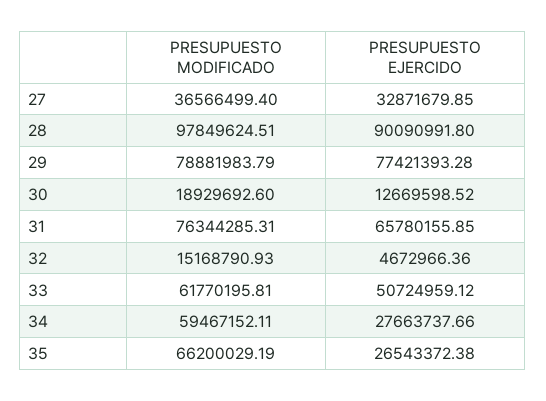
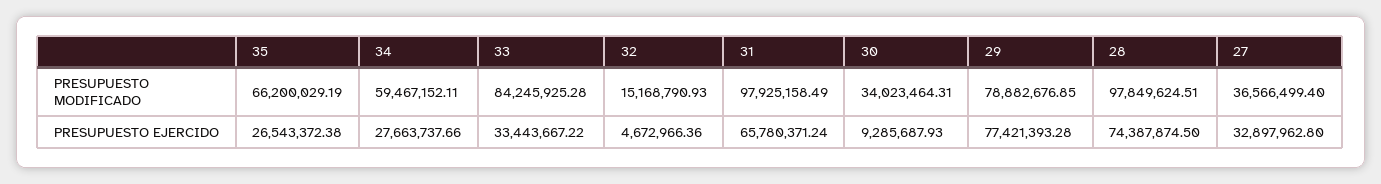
PRESUPUESTO EJERCIDO, 27: 32871679.85 -> 32897962.8
PRESUPUESTO EJERCIDO, 28: 90090991.8 -> 74387874.5
PRESUPUESTO MODIFICADO, 29: 78881983.79 -> 78882676.85
PRESUPUESTO MODIFICADO, 30: 18929692.6 -> 34023464.31
PRESUPUESTO EJERCIDO, 30: 12669598.52 -> 9285687.93
PRESUPUESTO MODIFICADO, 31: 76344285.31 -> 97925158.49
PRESUPUESTO EJERCIDO, 31: 65780155.85 -> 65780371.24
PRESUPUESTO MODIFICADO, 33: 61770195.81 -> 84245925.28
PRESUPUESTO EJERCIDO, 33: 50724959.12 -> 33443667.22

